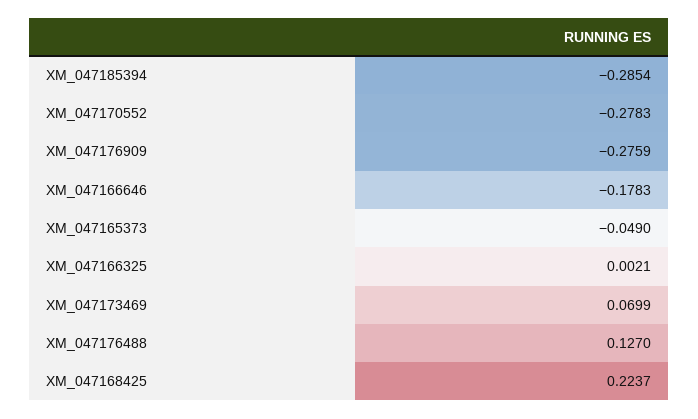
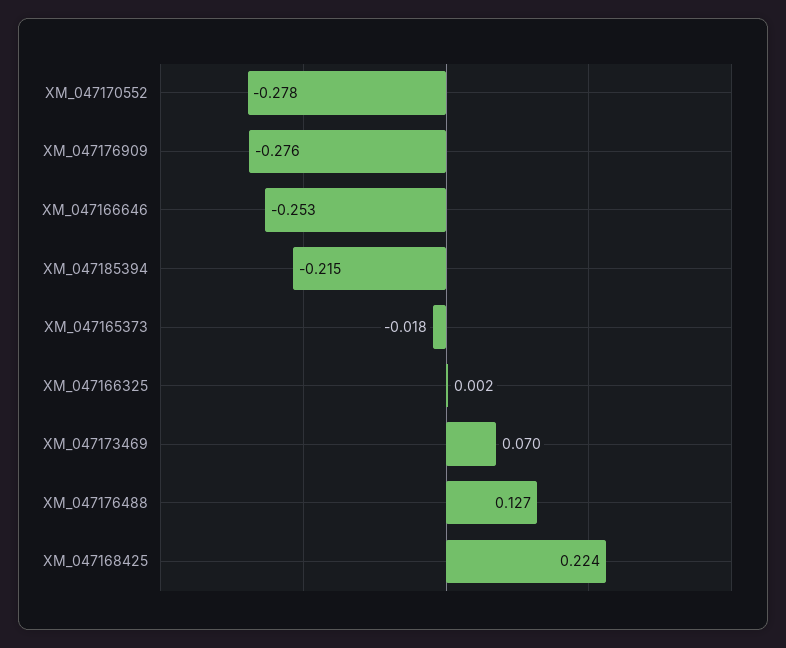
XM_047185394: -0.2854 -> -0.215
XM_047166646: -0.1783 -> -0.253
XM_047165373: -0.049 -> -0.018

